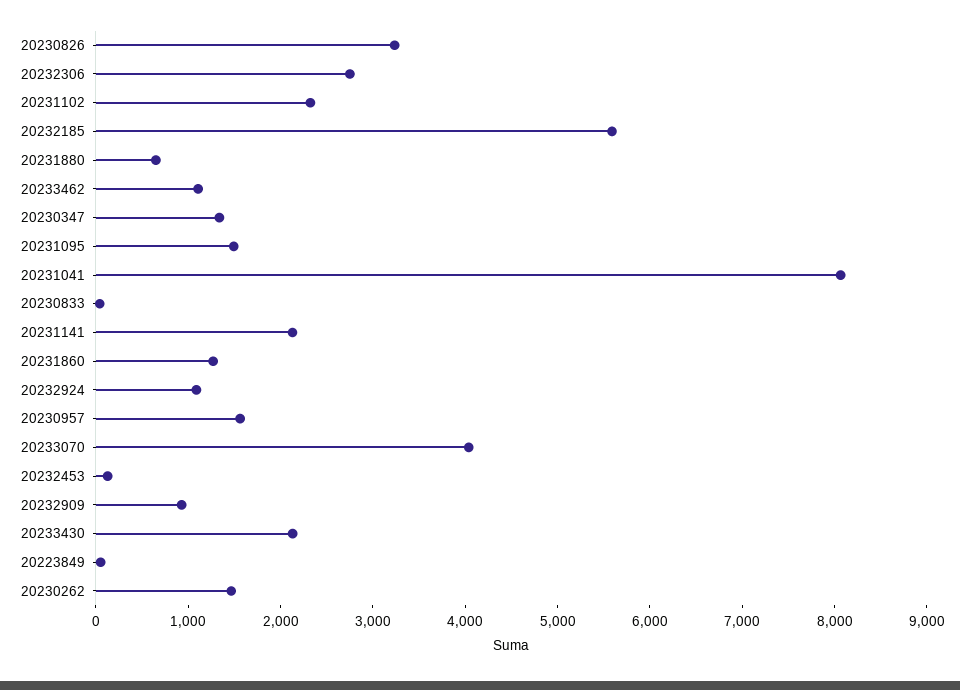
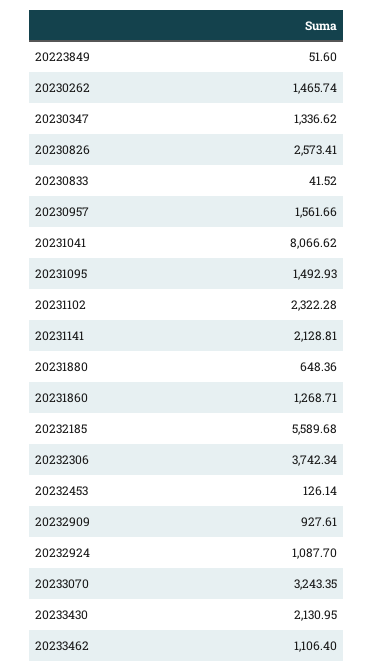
20230826: 3200 -> 2573.41
20232306: 2800 -> 3742.34
20233070: 4000 -> 3243.35

